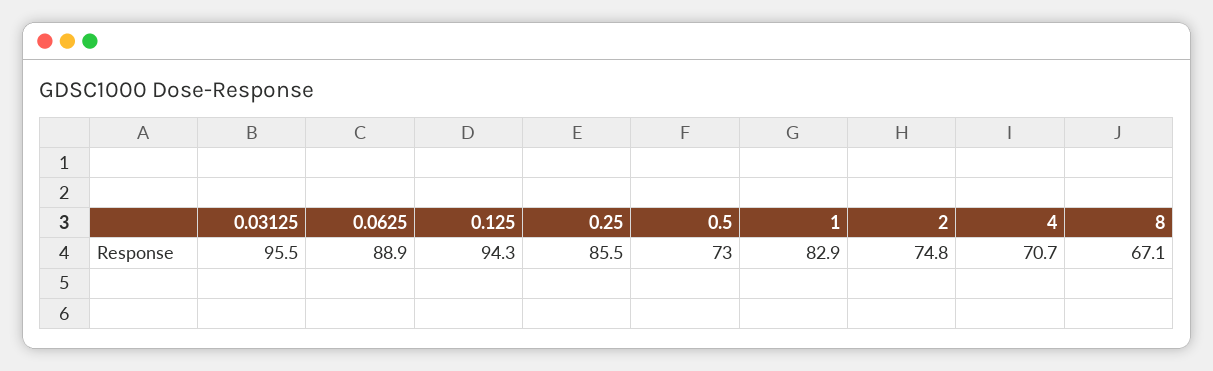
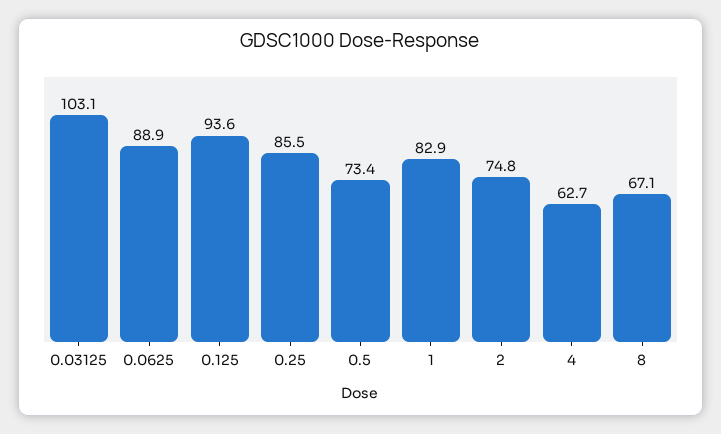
0.03125: 95.5 -> 103.1
0.125: 94.3 -> 93.6
0.5: 73 -> 73.4
4: 70.7 -> 62.7

